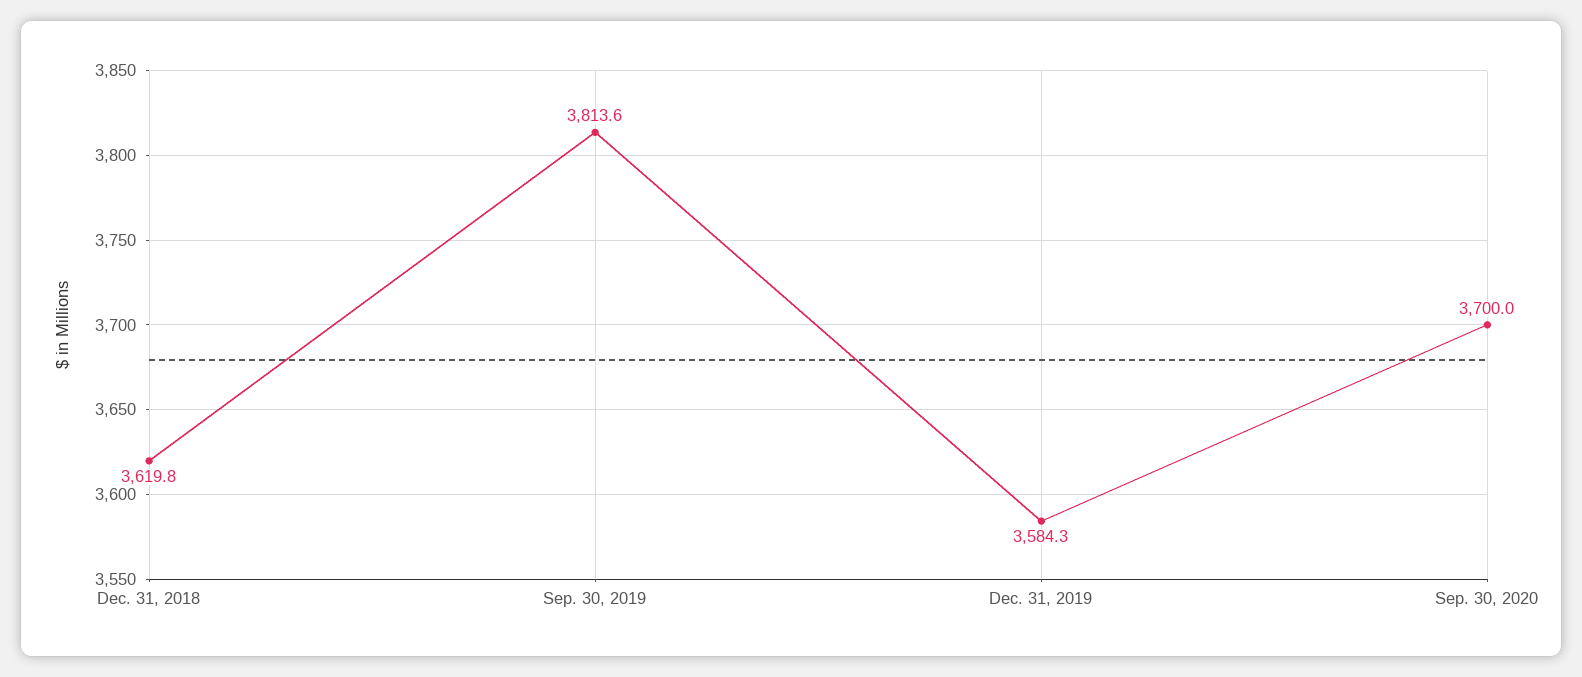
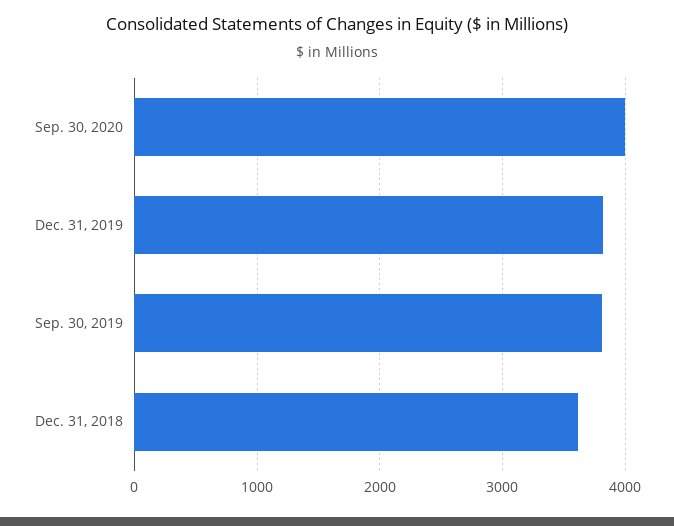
Dec. 31, 2019: 3584.3 -> 3800
Sep. 30, 2020: 3700 -> 4000

